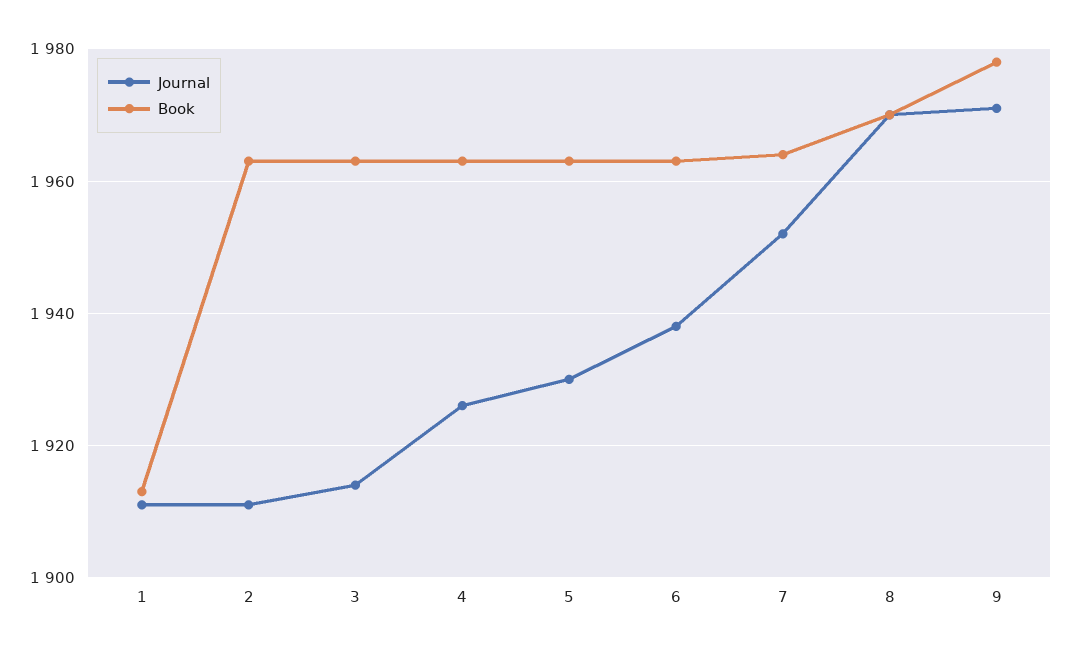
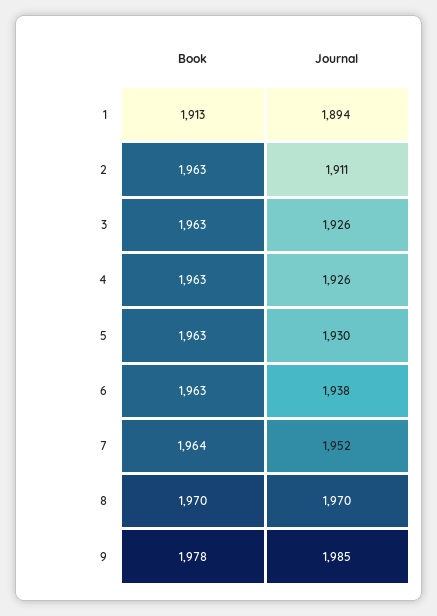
Journal, 1: 1910 -> 1894
Journal, 3: 1915 -> 1926
Journal, 9: 1970 -> 1985

